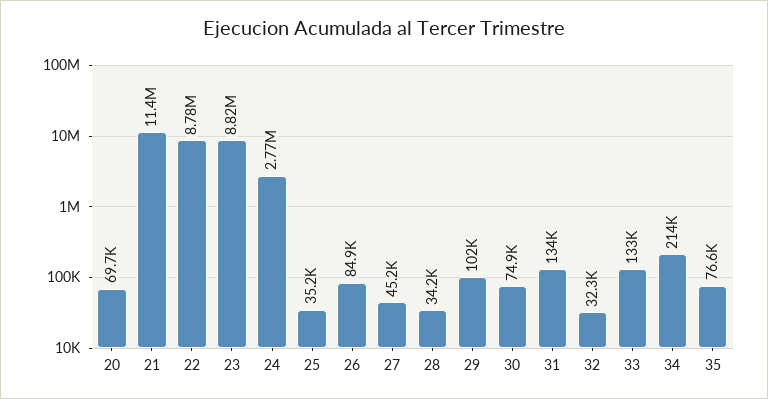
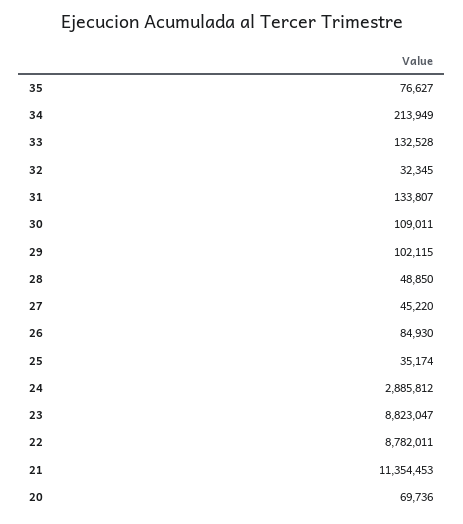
24: 2770000 -> 2885812
28: 34200 -> 48850
30: 74900 -> 109011

